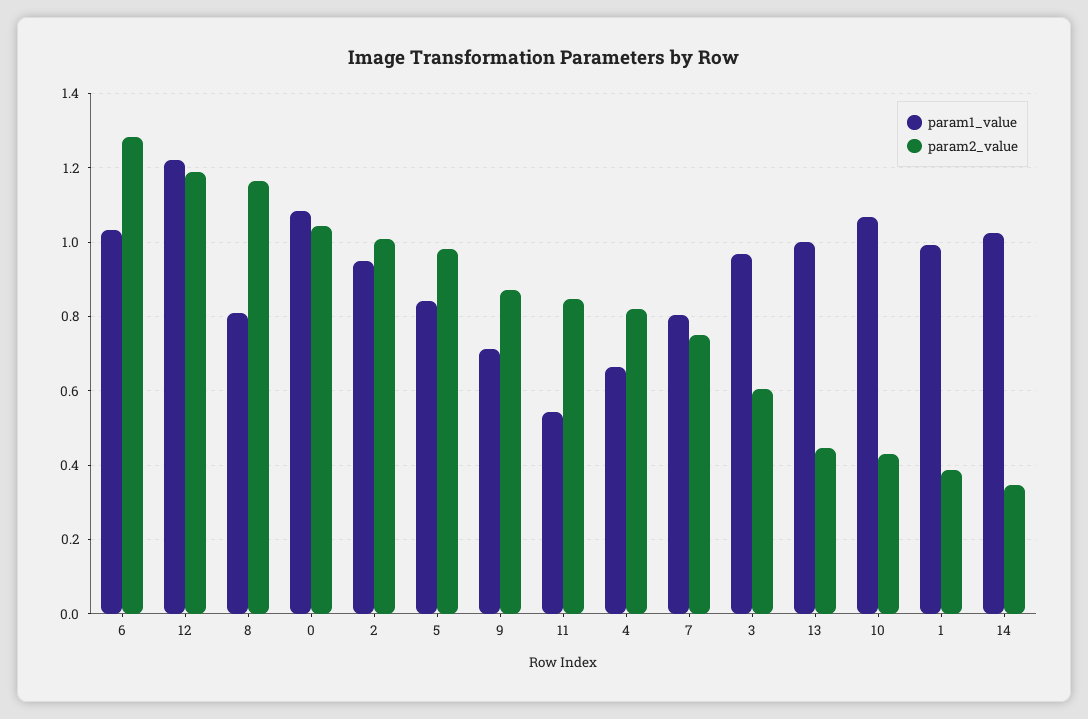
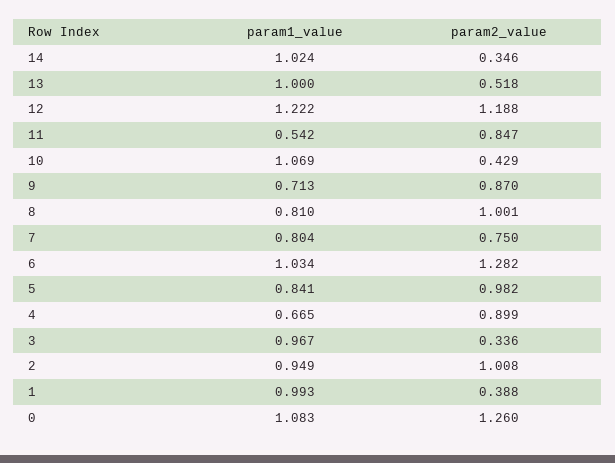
param2_value, 8: 1.16 -> 1.001
param2_value, 0: 1.04 -> 1.26
param2_value, 4: 0.82 -> 0.899
param2_value, 3: 0.6 -> 0.336
param2_value, 13: 0.44 -> 0.518

